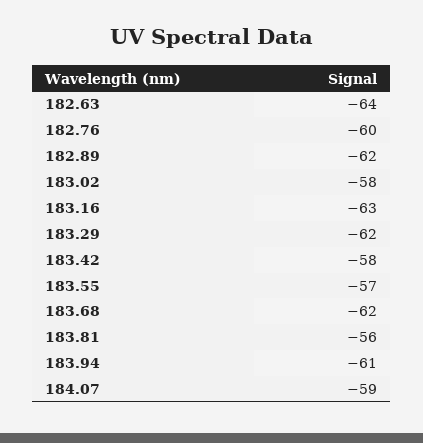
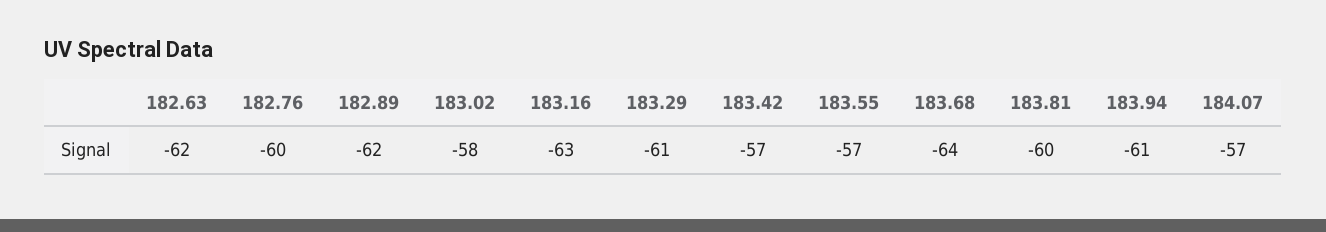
182.63: -64 -> -62
183.29: -62 -> -61
183.42: -58 -> -57
183.68: -62 -> -64
183.81: -56 -> -60
184.07: -59 -> -57

